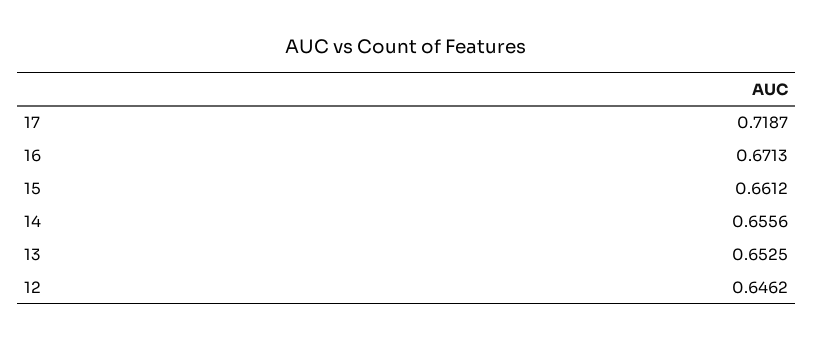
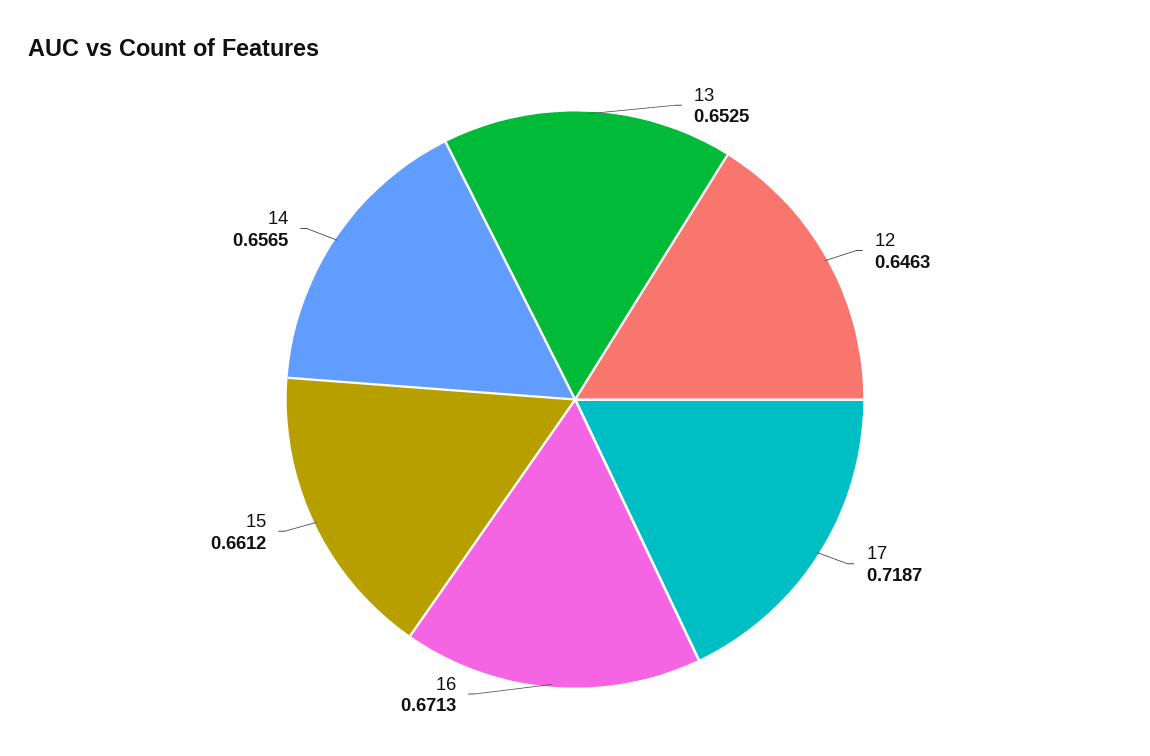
14: 0.6556 -> 0.6565
12: 0.6462 -> 0.6463

